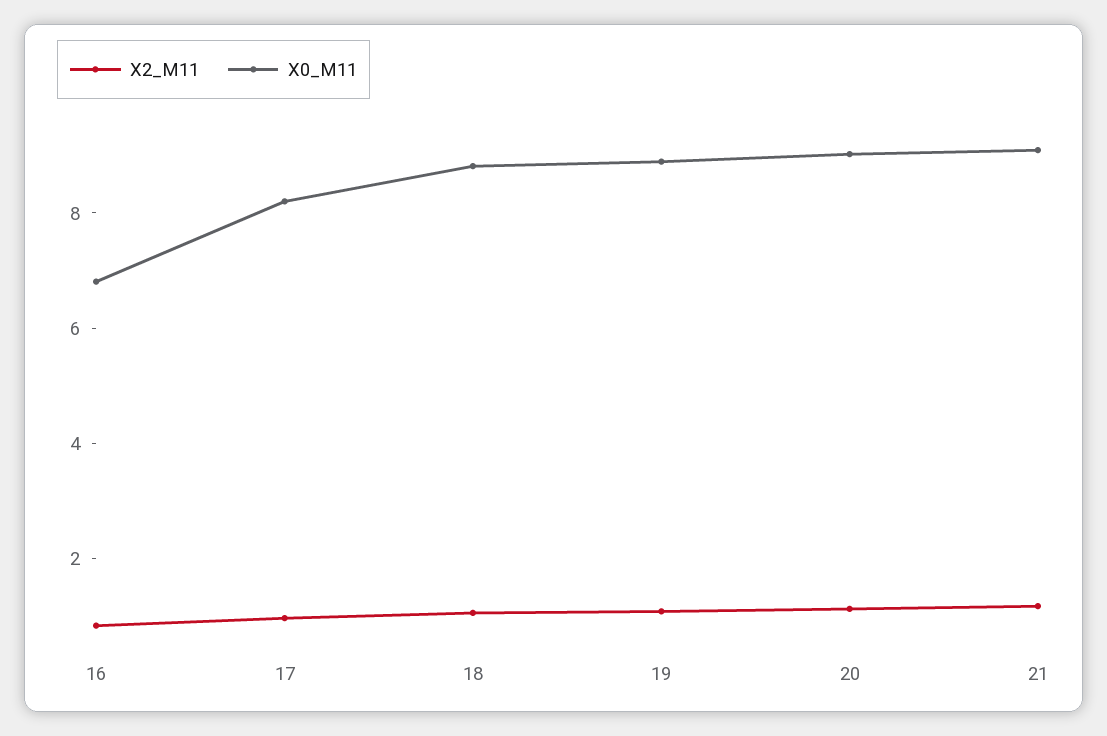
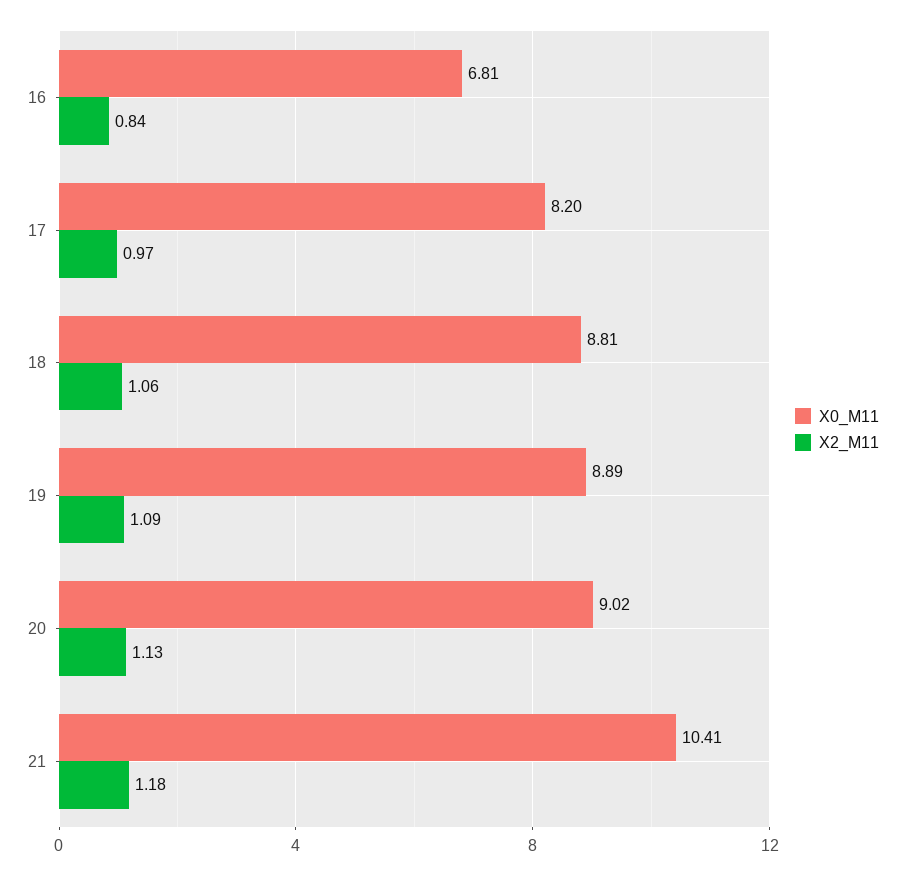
X0_M11, 21: 9 -> 10.41

